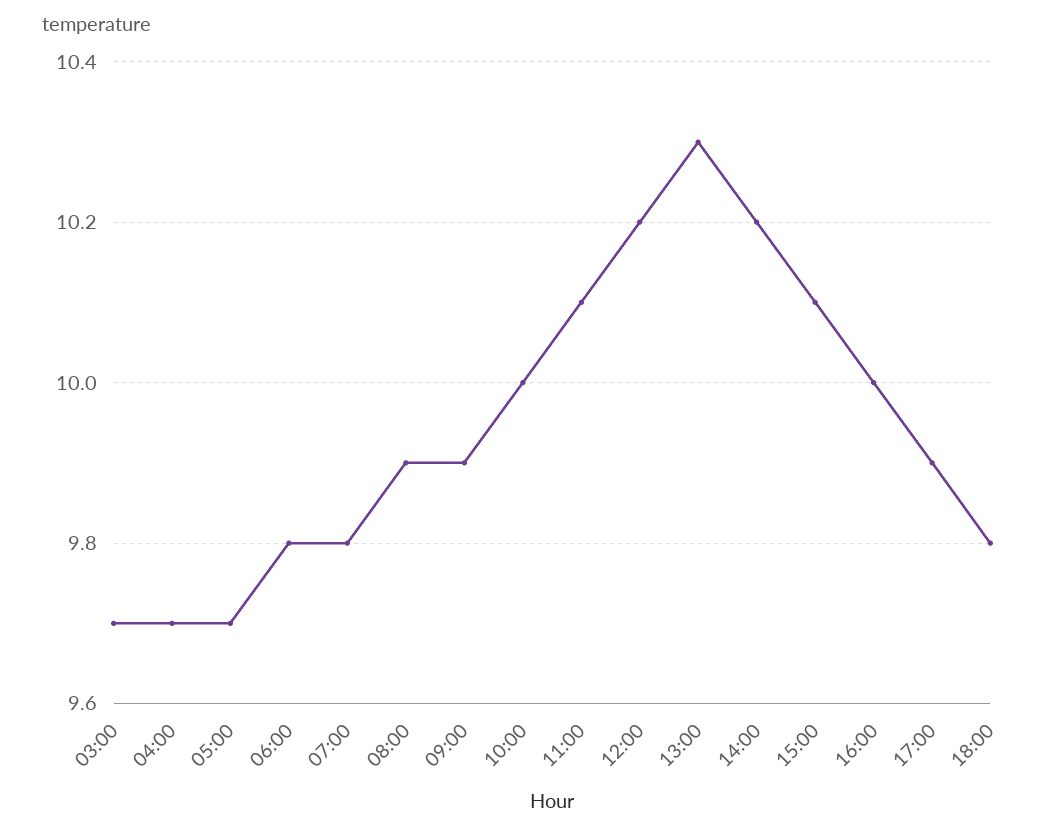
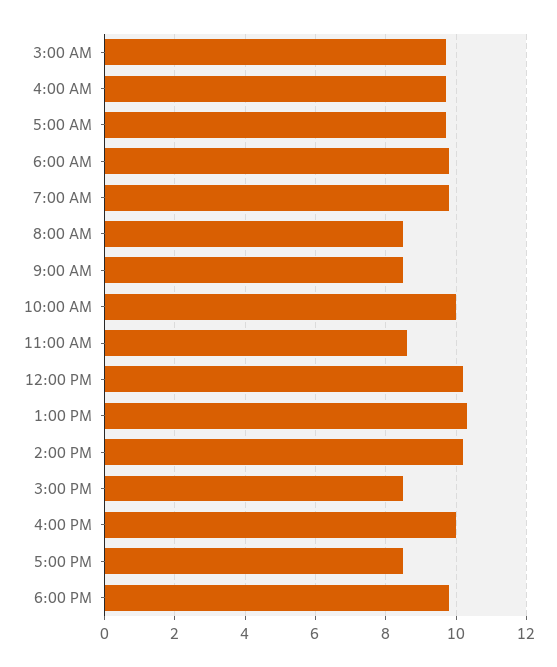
08:00: 9.9 -> 8.5
09:00: 9.9 -> 8.5
11:00: 10.1 -> 8.5
15:00: 10.1 -> 8.5
17:00: 9.9 -> 8.5

